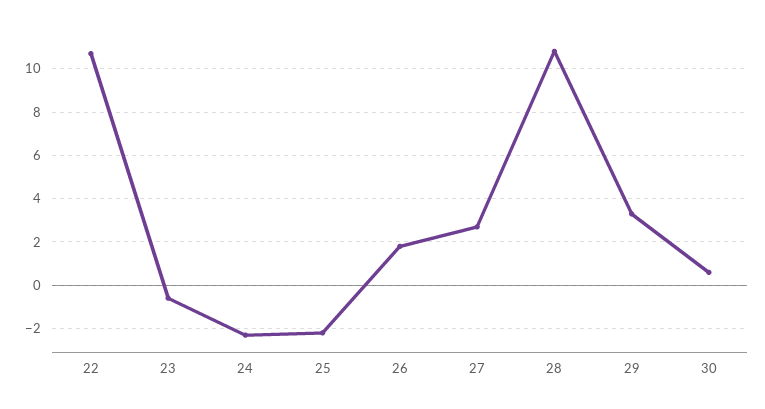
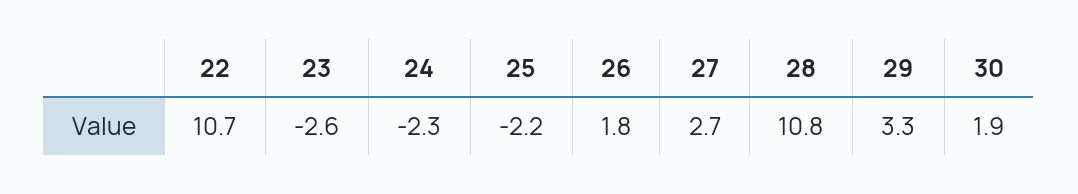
23: -0.5 -> -2.6
30: 0.5 -> 1.9

